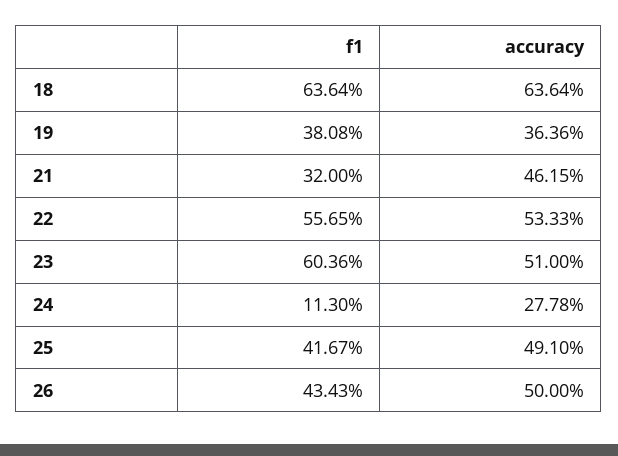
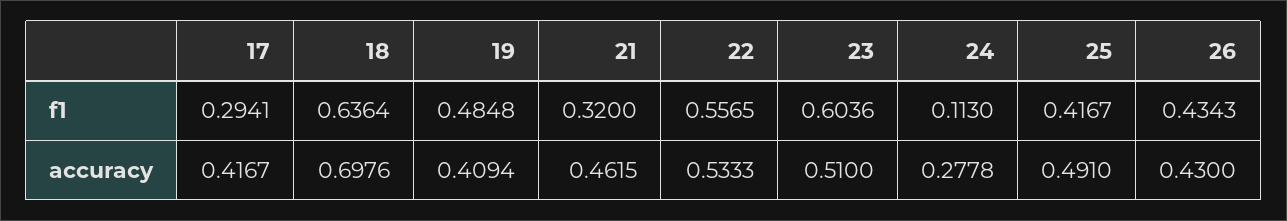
accuracy, 18: 0.6364 -> 0.6976
f1, 19: 0.3808 -> 0.4848
accuracy, 19: 0.3636 -> 0.4094
accuracy, 26: 0.5 -> 0.43
f1, 17: none -> 0.2941
accuracy, 17: none -> 0.4167

